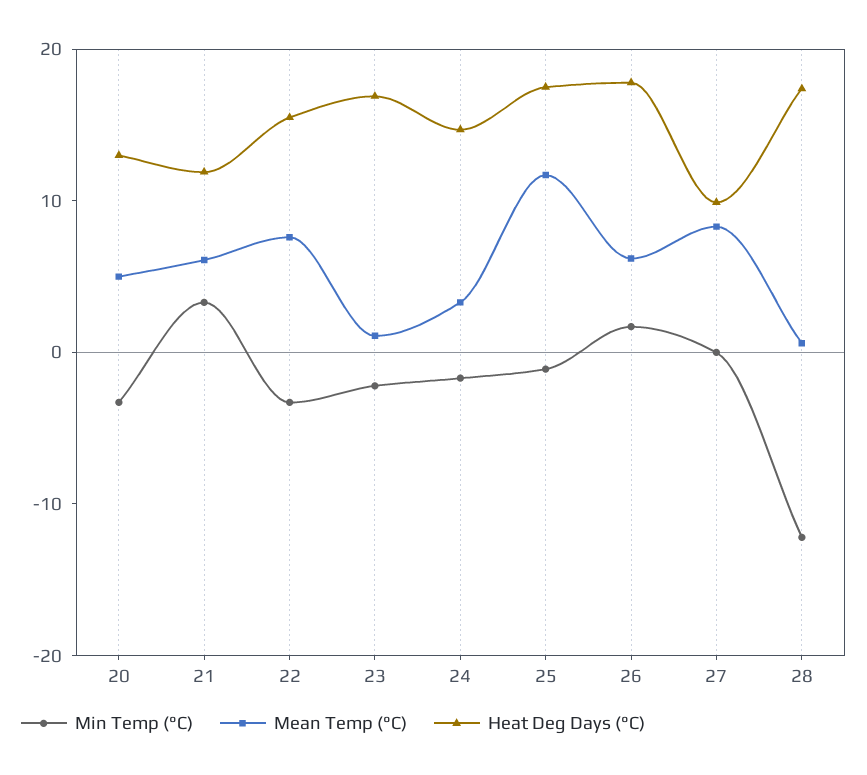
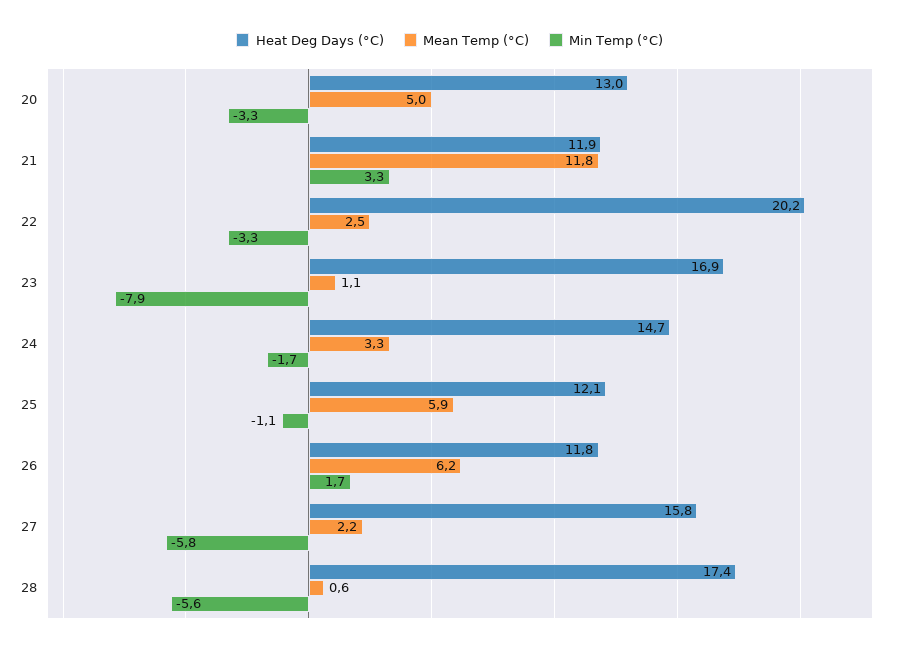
Mean Temp (°C), 21: 6 -> 11.8
Mean Temp (°C), 22: 8 -> 2.5
Heat Deg Days (°C), 22: 16 -> 20.2
Min Temp (°C), 23: -2 -> -7.9
Mean Temp (°C), 25: 12 -> 5.9
Heat Deg Days (°C), 25: 18 -> 12.1
Heat Deg Days (°C), 26: 18 -> 11.8
Min Temp (°C), 27: 0 -> -5.8
Mean Temp (°C), 27: 8 -> 2.2
Heat Deg Days (°C), 27: 10 -> 15.8
Min Temp (°C), 28: -12 -> -5.6

